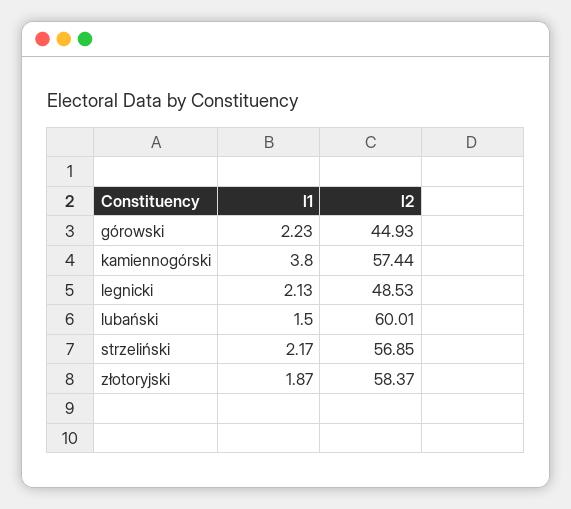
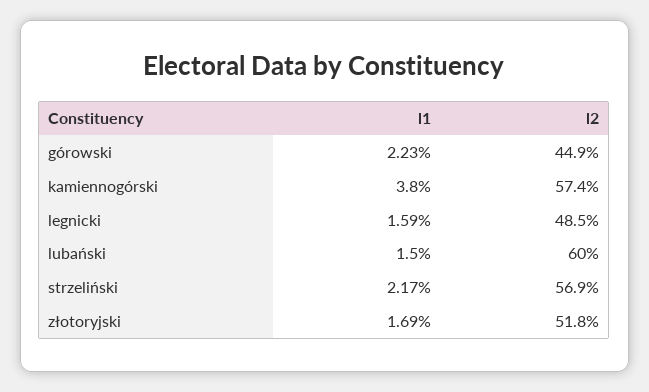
l1, legnicki: 2.13 -> 1.59
l1, złotoryjski: 1.87 -> 1.69
l2, złotoryjski: 58.37 -> 51.8

